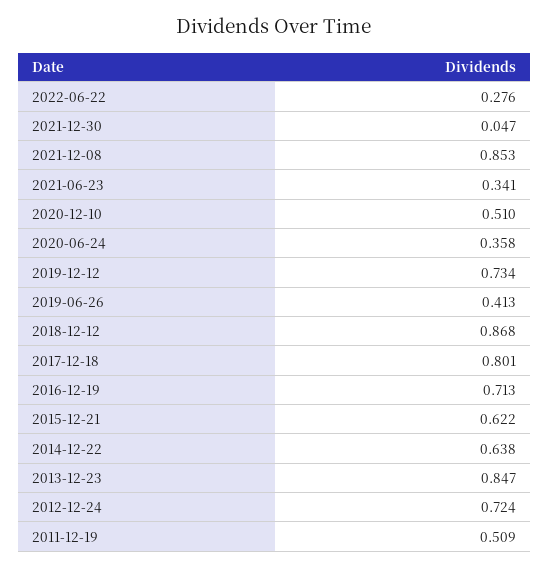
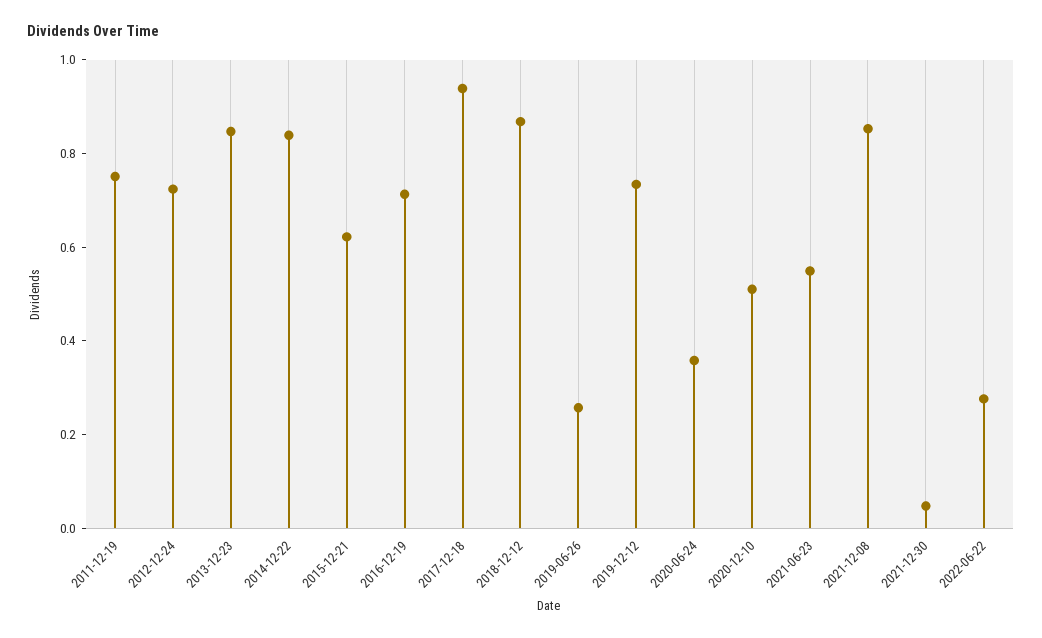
2021-06-23: 0.341 -> 0.55
2019-06-26: 0.413 -> 0.25
2017-12-18: 0.801 -> 0.95
2014-12-22: 0.638 -> 0.85
2011-12-19: 0.509 -> 0.75

